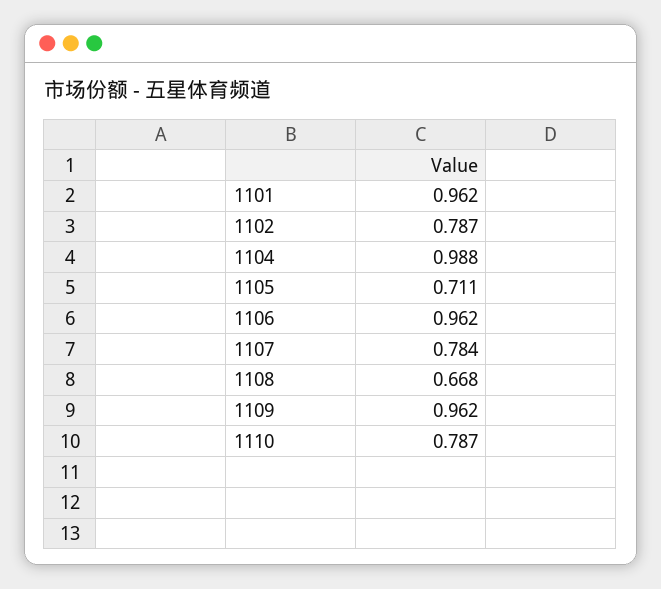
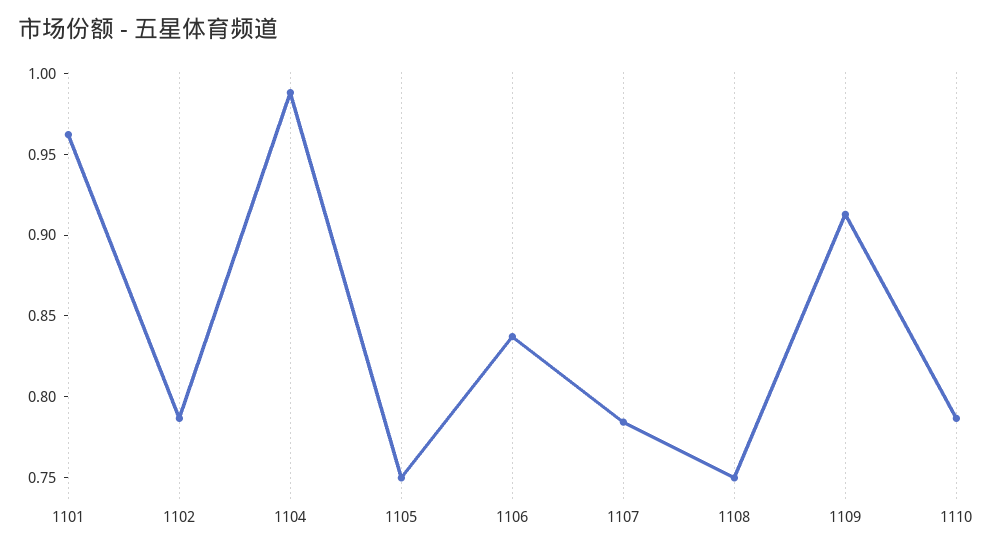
1105: 0.711 -> 0.75
1106: 0.962 -> 0.84
1108: 0.668 -> 0.75
1109: 0.962 -> 0.91

